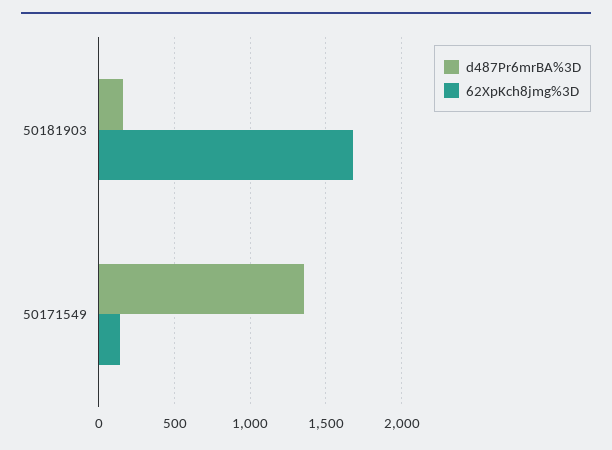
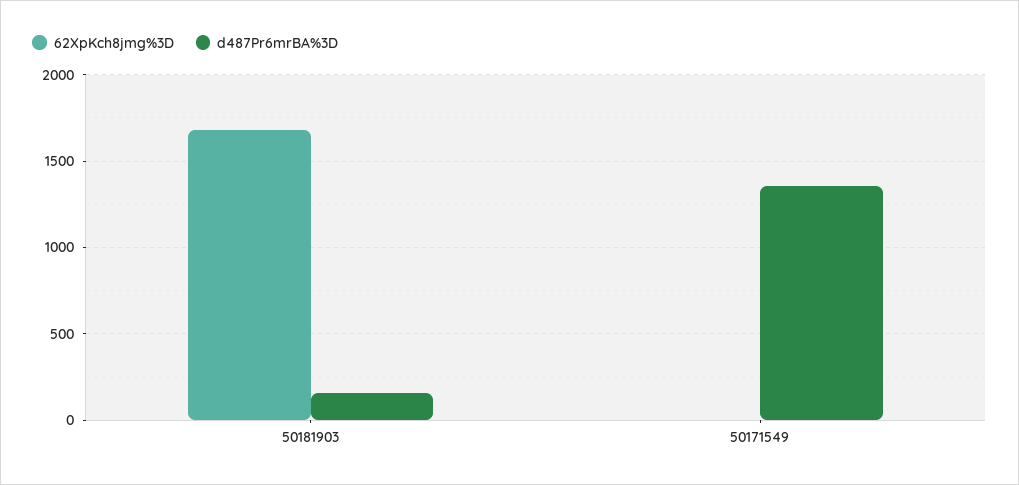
62XpKch8jmg%3D, 50171549: 150 -> 0

